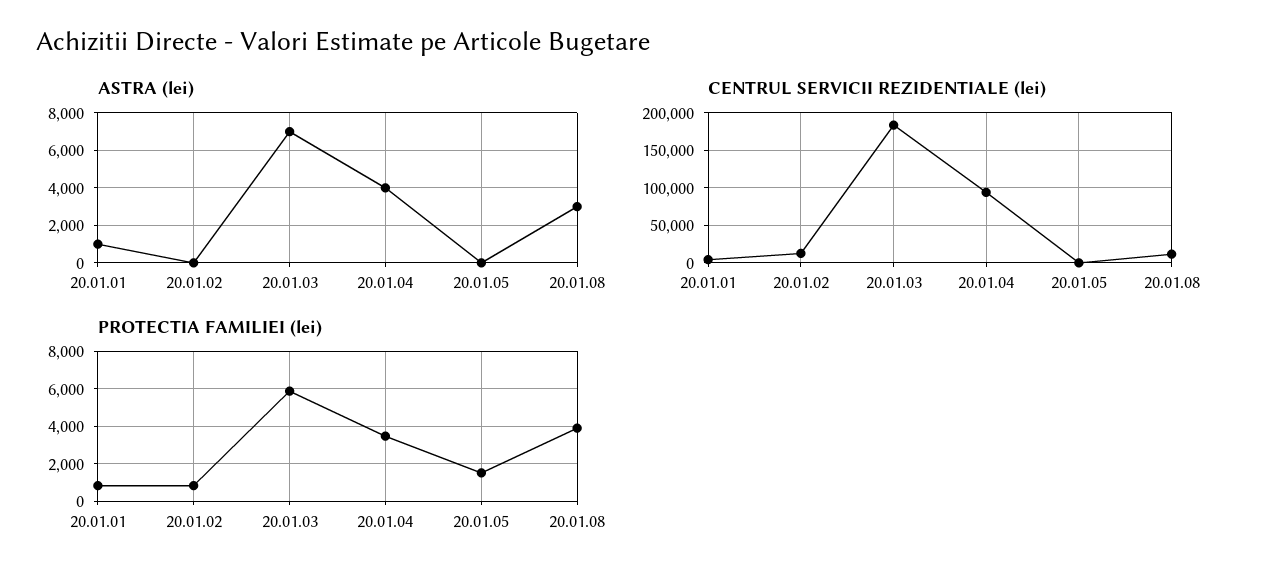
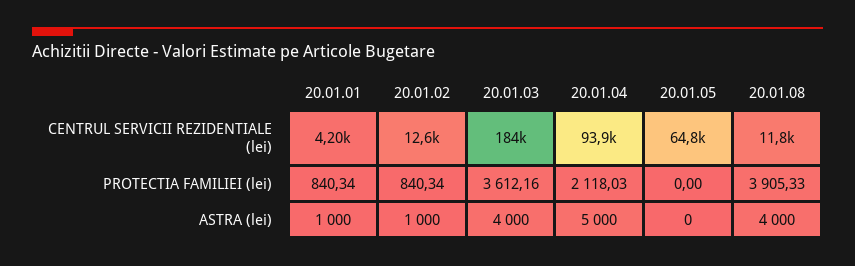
ASTRA (lei), 20.01.02: 0 -> 1000
ASTRA (lei), 20.01.03: 7000 -> 4000
ASTRA (lei), 20.01.04: 4000 -> 5000
ASTRA (lei), 20.01.08: 3000 -> 4000
CENTRUL SERVICII REZIDENTIALE (lei), 20.01.05: 0 -> 64800
PROTECTIA FAMILIEI (lei), 20.01.03: 6000 -> 3612.16
PROTECTIA FAMILIEI (lei), 20.01.04: 3500 -> 2118.03
PROTECTIA FAMILIEI (lei), 20.01.05: 1500 -> 0

